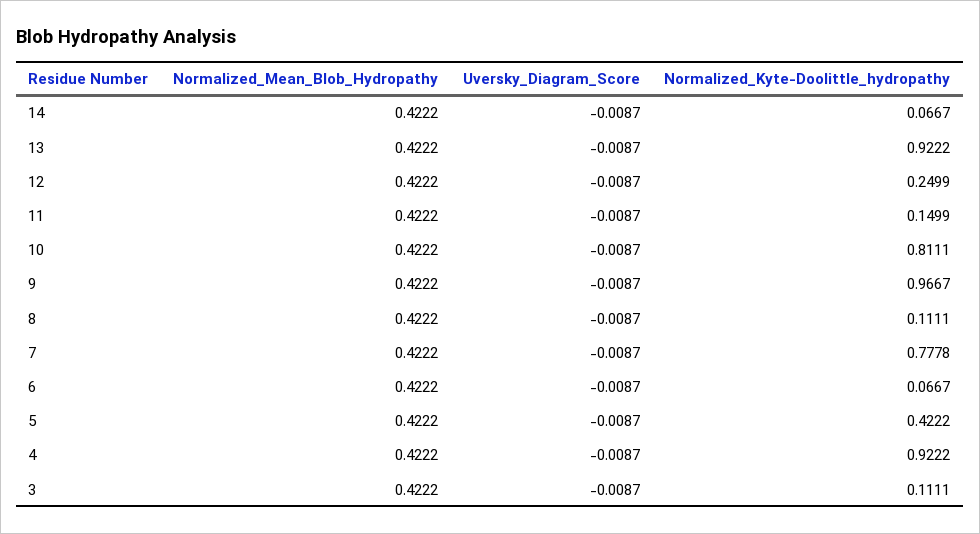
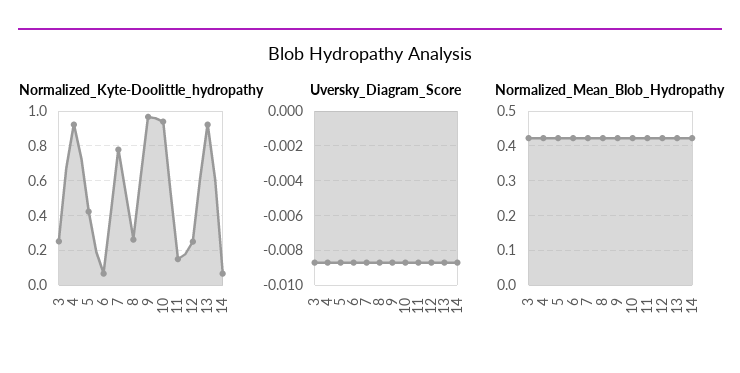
Normalized_Kyte-Doolittle_hydropathy, 10: 0.8111 -> 0.95
Normalized_Kyte-Doolittle_hydropathy, 8: 0.1111 -> 0.25
Normalized_Kyte-Doolittle_hydropathy, 3: 0.1111 -> 0.25

